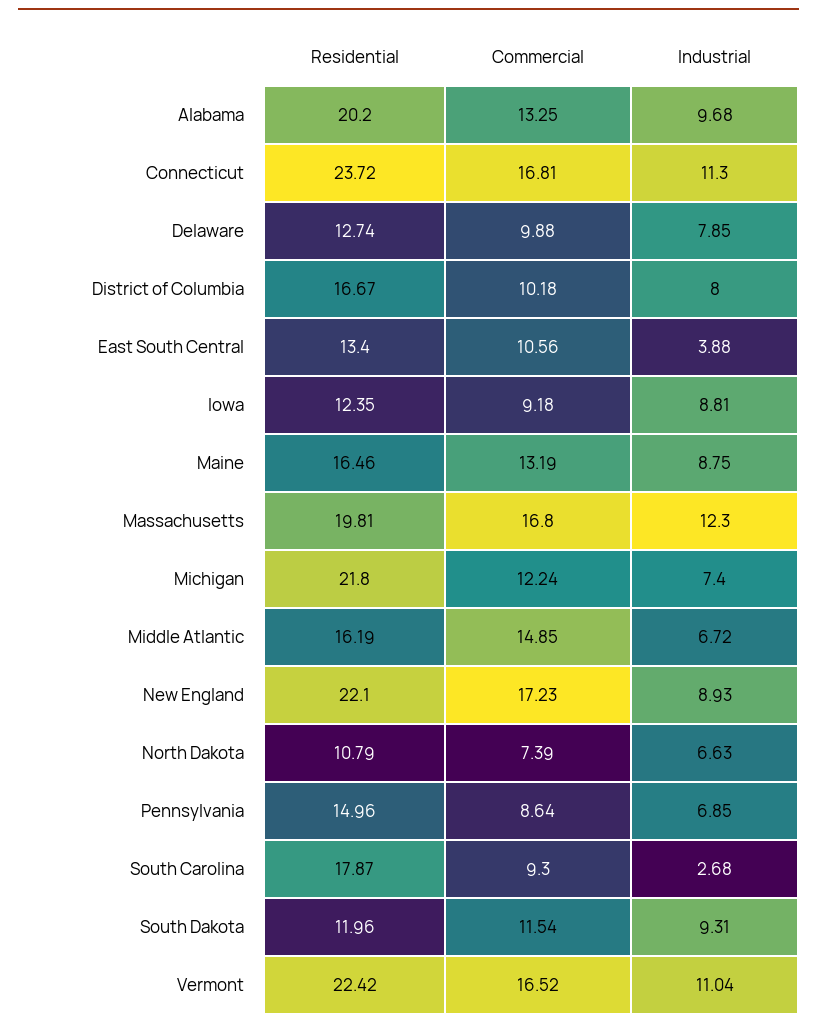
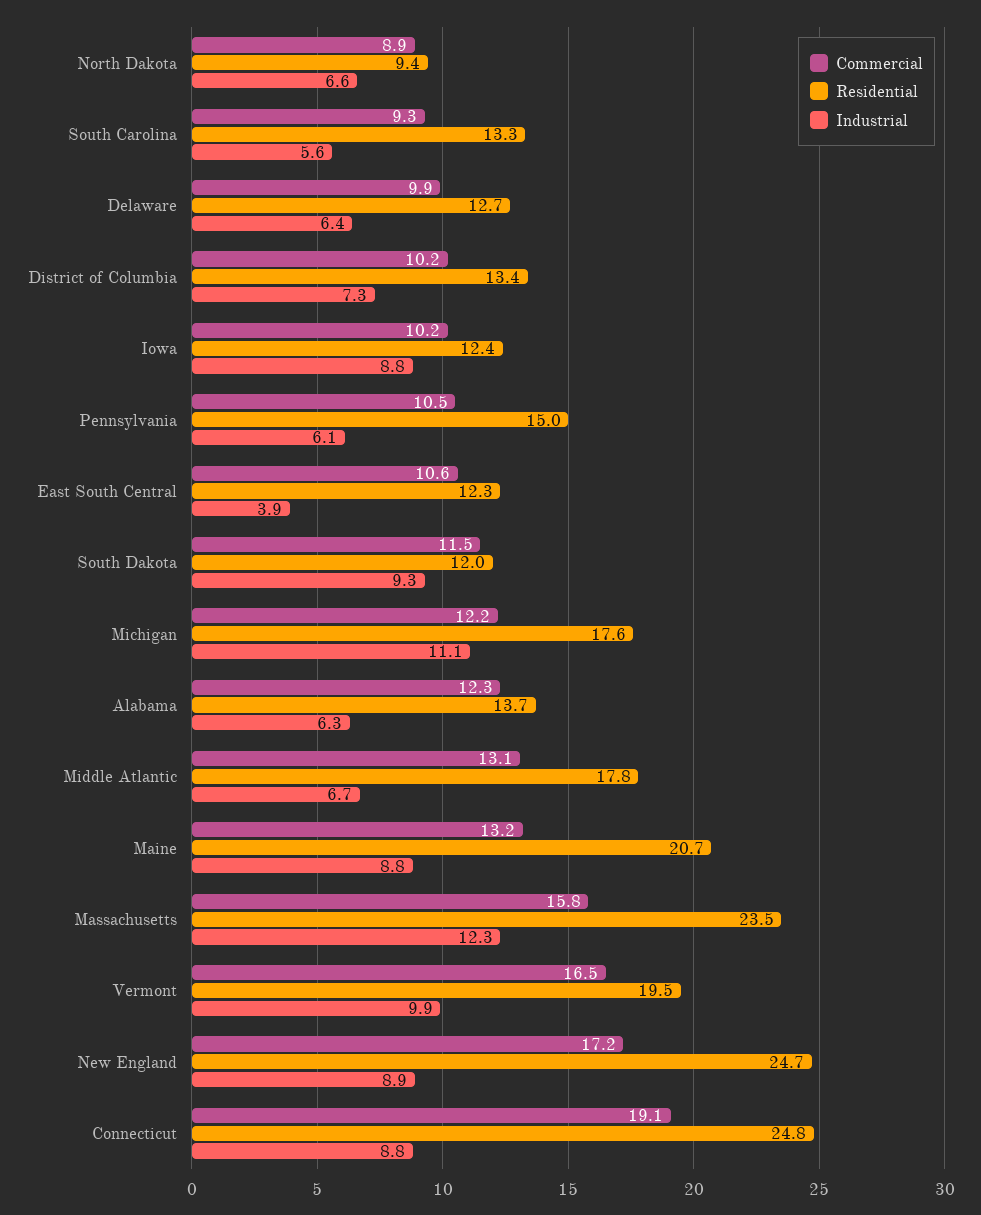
Residential, Alabama: 20.2 -> 13.7
Commercial, Alabama: 13.25 -> 12.3
Industrial, Alabama: 9.68 -> 6.3
Residential, Connecticut: 23.72 -> 24.8
Commercial, Connecticut: 16.81 -> 19.1
Industrial, Connecticut: 11.3 -> 8.8
Industrial, Delaware: 7.85 -> 6.4
Residential, District of Columbia: 16.67 -> 13.4
Industrial, District of Columbia: 8 -> 7.3
Residential, East South Central: 13.4 -> 12.3
Commercial, Iowa: 9.18 -> 10.2
Residential, Maine: 16.46 -> 20.7
Residential, Massachusetts: 19.81 -> 23.5
Commercial, Massachusetts: 16.8 -> 15.8
Residential, Michigan: 21.8 -> 17.6
Industrial, Michigan: 7.4 -> 11.1
Residential, Middle Atlantic: 16.19 -> 17.8
Commercial, Middle Atlantic: 14.85 -> 13.1
Residential, New England: 22.1 -> 24.7
Residential, North Dakota: 10.79 -> 9.4
Commercial, North Dakota: 7.39 -> 8.9
Commercial, Pennsylvania: 8.64 -> 10.5
Industrial, Pennsylvania: 6.85 -> 6.1
Residential, South Carolina: 17.87 -> 13.3
Industrial, South Carolina: 2.68 -> 5.6
Residential, Vermont: 22.42 -> 19.5
Industrial, Vermont: 11.04 -> 9.9

